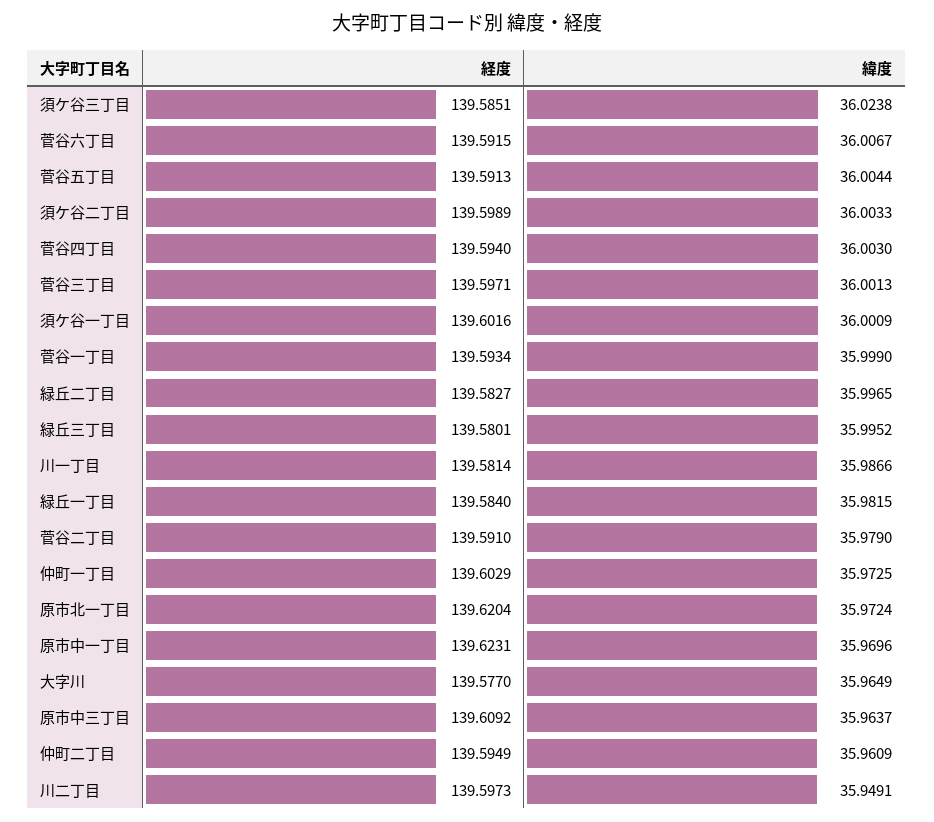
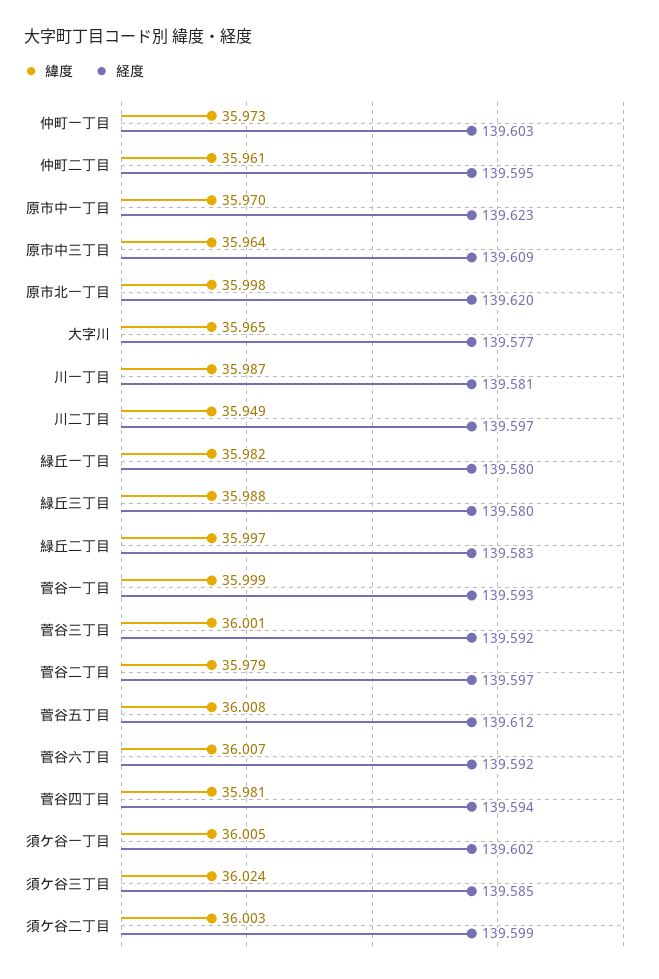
経度, 菅谷五丁目: 139.5913 -> 139.612
緯度, 菅谷五丁目: 36.0044 -> 36.008
緯度, 菅谷四丁目: 36.003 -> 35.981
経度, 菅谷三丁目: 139.5971 -> 139.592
緯度, 須ケ谷一丁目: 36.0009 -> 36.005
緯度, 緑丘三丁目: 35.9952 -> 35.988
経度, 緑丘一丁目: 139.584 -> 139.58
経度, 菅谷二丁目: 139.591 -> 139.597
緯度, 原市北一丁目: 35.9724 -> 35.998

